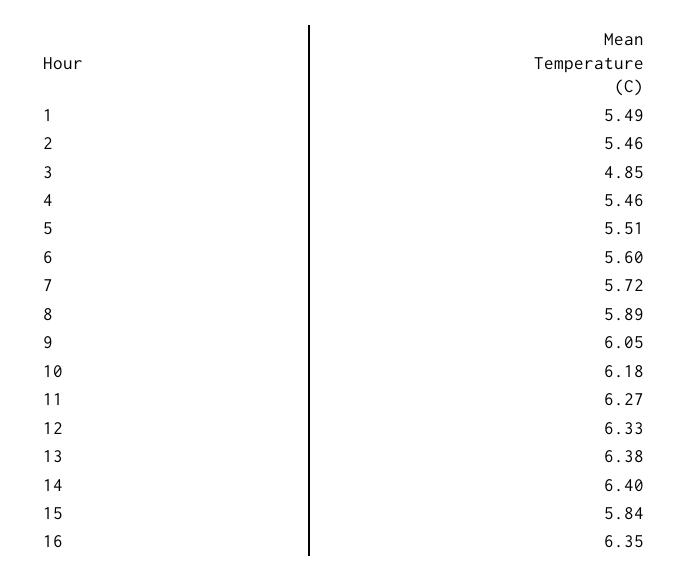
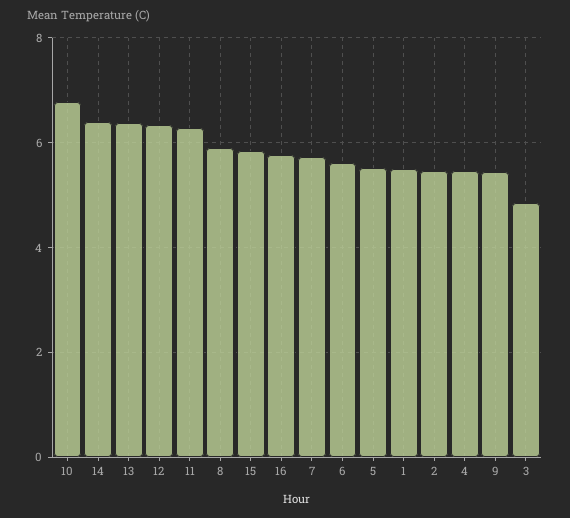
9: 6.05 -> 5.4
10: 6.18 -> 6.8
16: 6.35 -> 5.8

